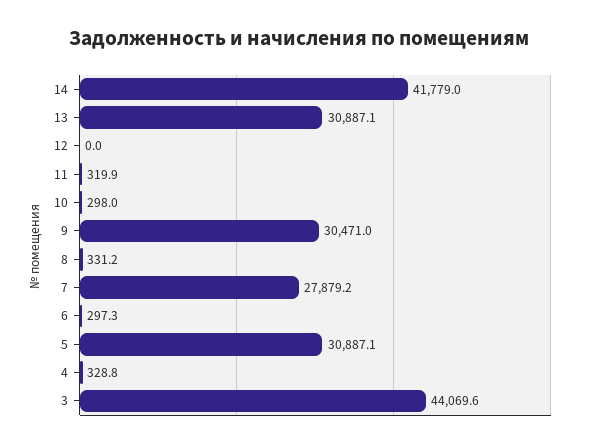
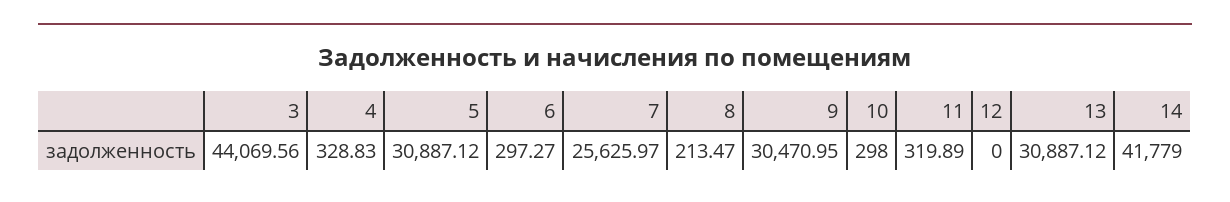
8: 331.2 -> 213.47
7: 27879.2 -> 25625.97

